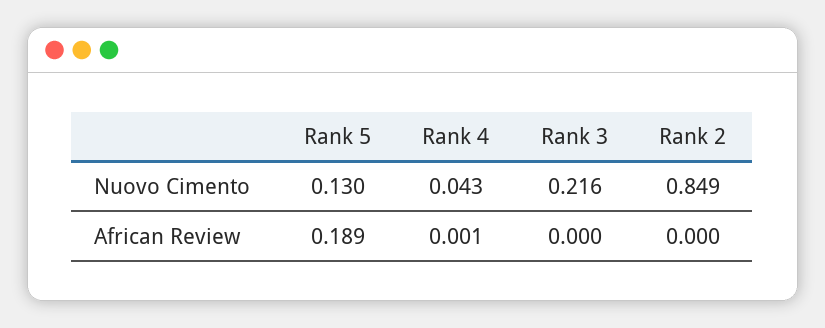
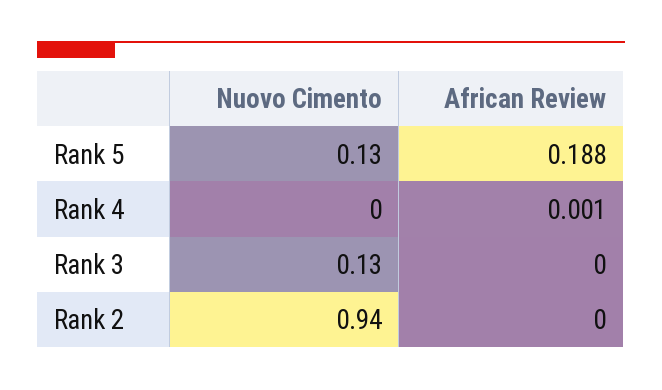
Rank 4, Nuovo Cimento: 0.043 -> 0
Rank 3, Nuovo Cimento: 0.216 -> 0.13
Rank 2, Nuovo Cimento: 0.849 -> 0.94
Rank 5, African Review: 0.189 -> 0.188

